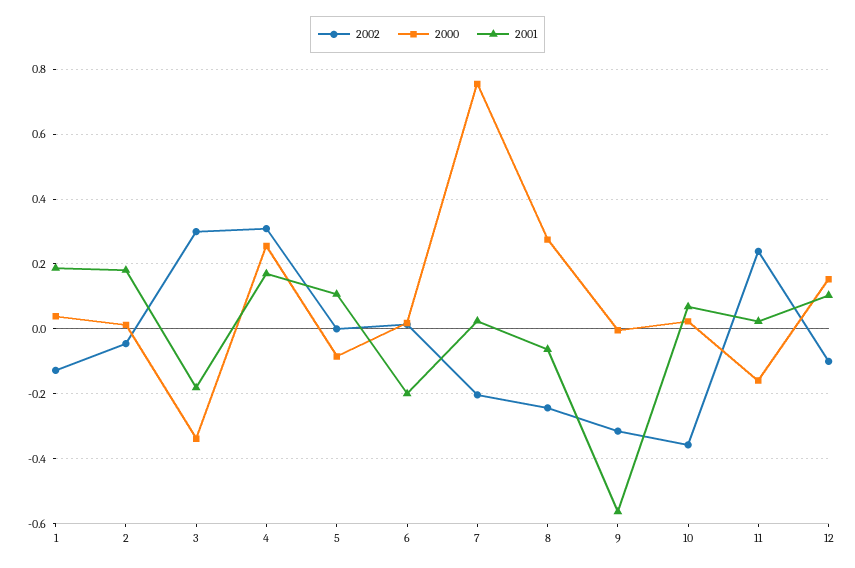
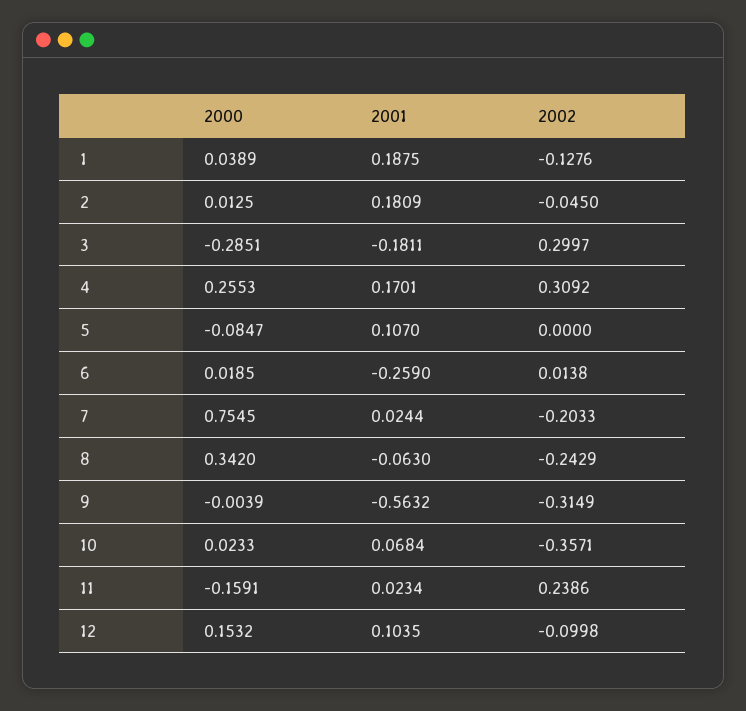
2000, 3: -0.34 -> -0.2851
2001, 6: -0.2 -> -0.259
2000, 8: 0.28 -> 0.342

